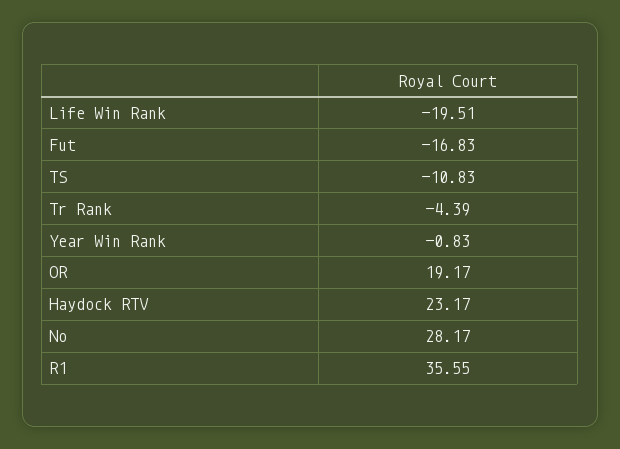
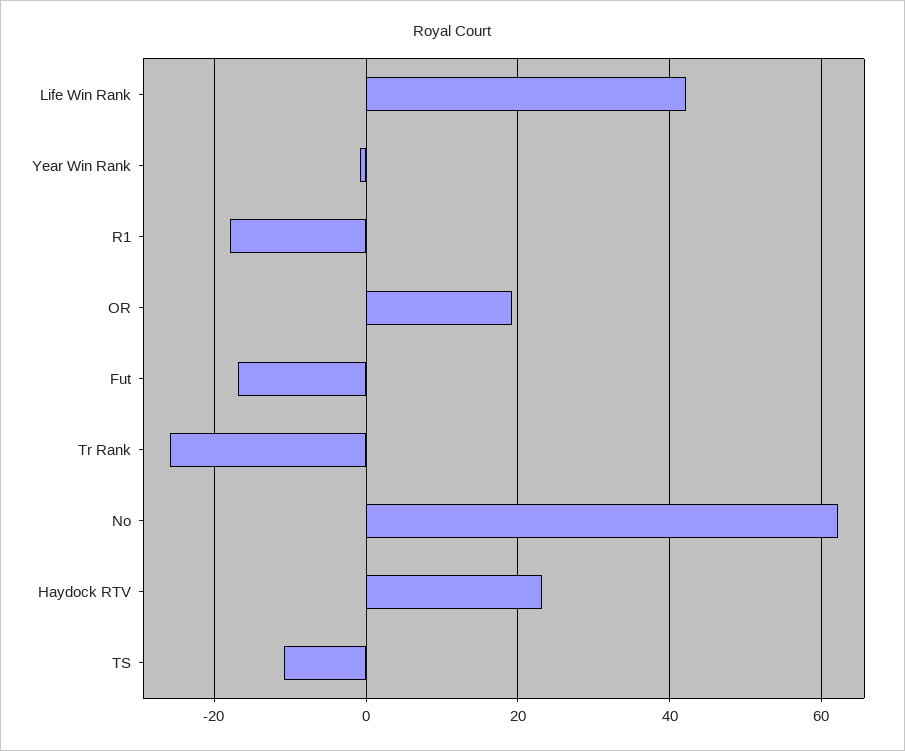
Life Win Rank: -19.51 -> 42
Tr Rank: -4.39 -> -26
No: 28.17 -> 62
R1: 35.55 -> -18

